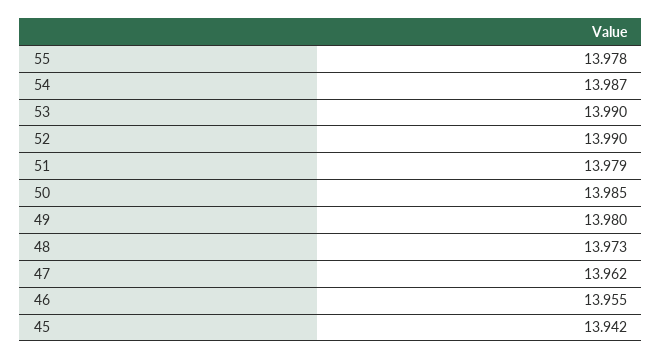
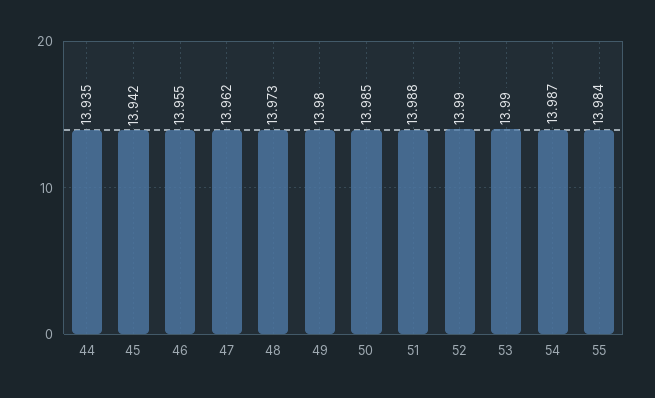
55: 13.978 -> 13.984
51: 13.979 -> 13.988
44: none -> 13.935

